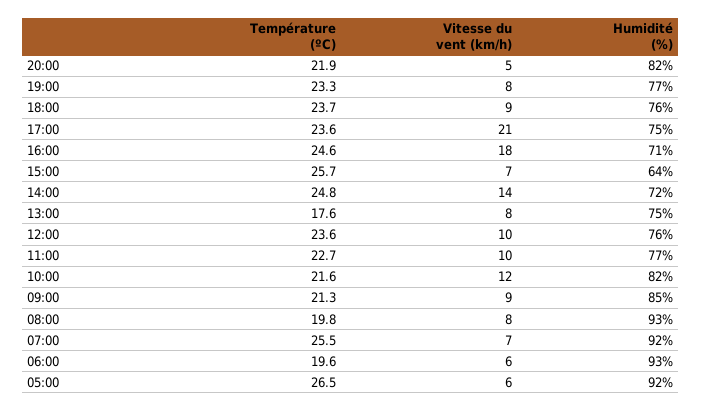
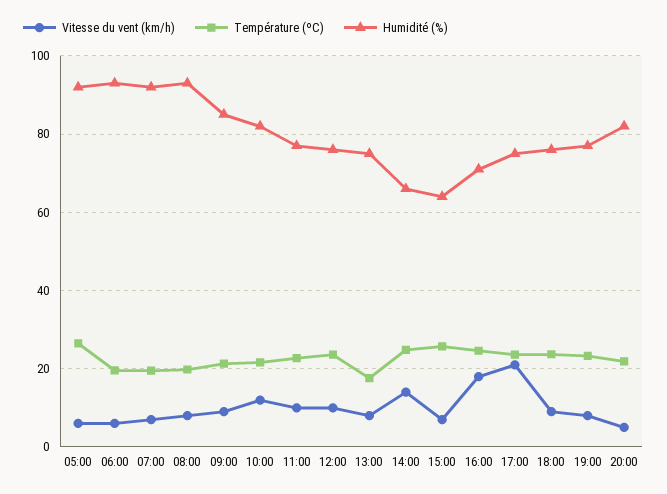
Humidité (%), 14:00: 72 -> 66
Température (ºC), 07:00: 25.5 -> 20

